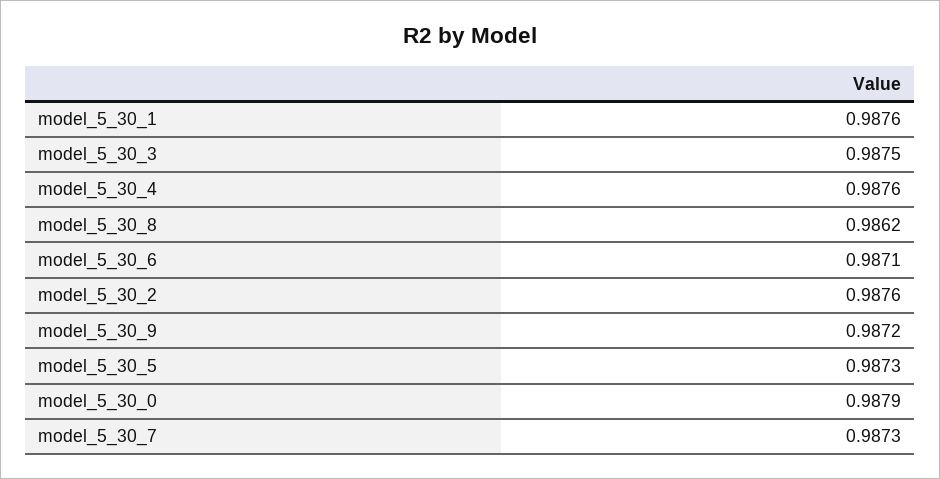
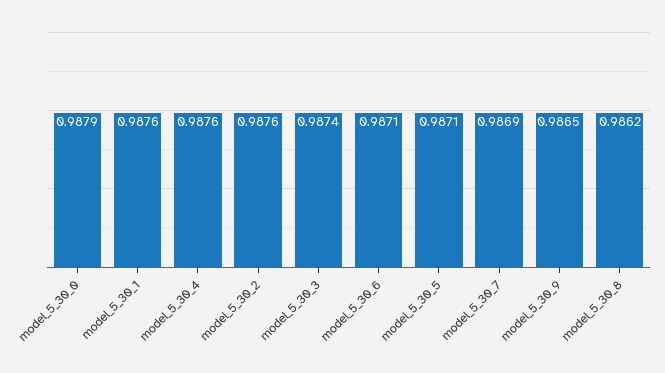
model_5_30_3: 0.9875 -> 0.9874
model_5_30_9: 0.9872 -> 0.9865
model_5_30_5: 0.9873 -> 0.9871
model_5_30_7: 0.9873 -> 0.9869

